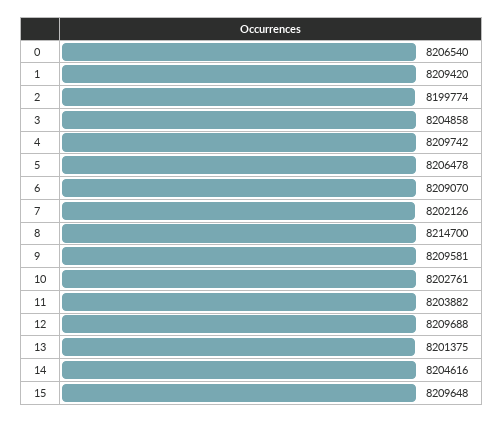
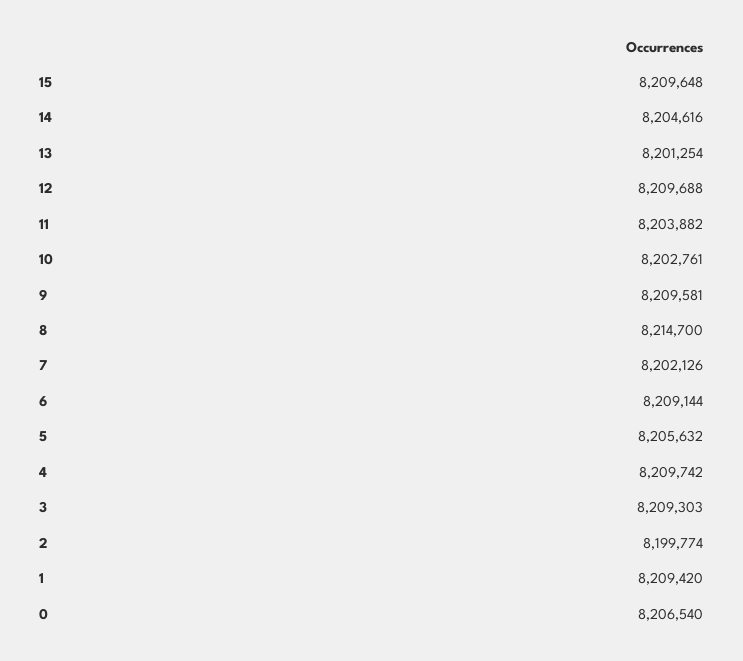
3: 8204858 -> 8209303
5: 8206478 -> 8205632
6: 8209070 -> 8209144
13: 8201375 -> 8201254

